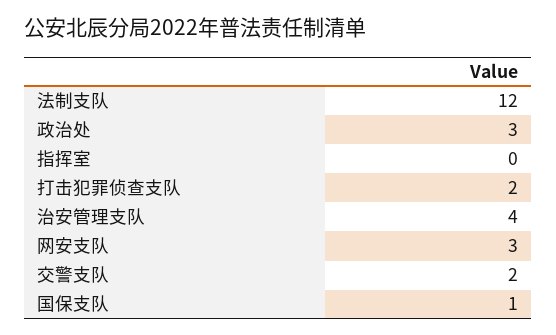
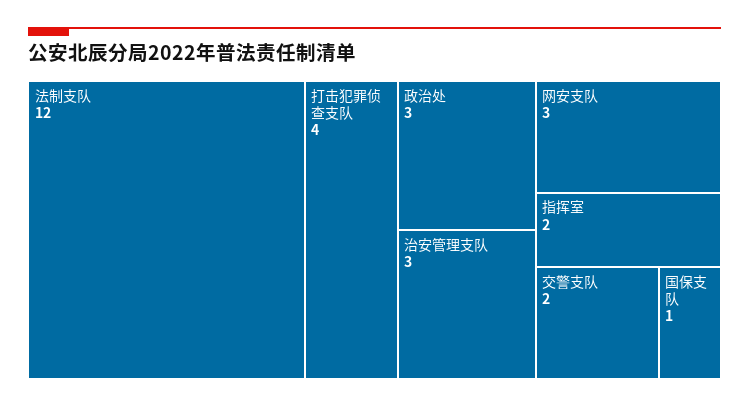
指挥室: 0 -> 2
打击犯罪侦查支队: 2 -> 4
治安管理支队: 4 -> 3

